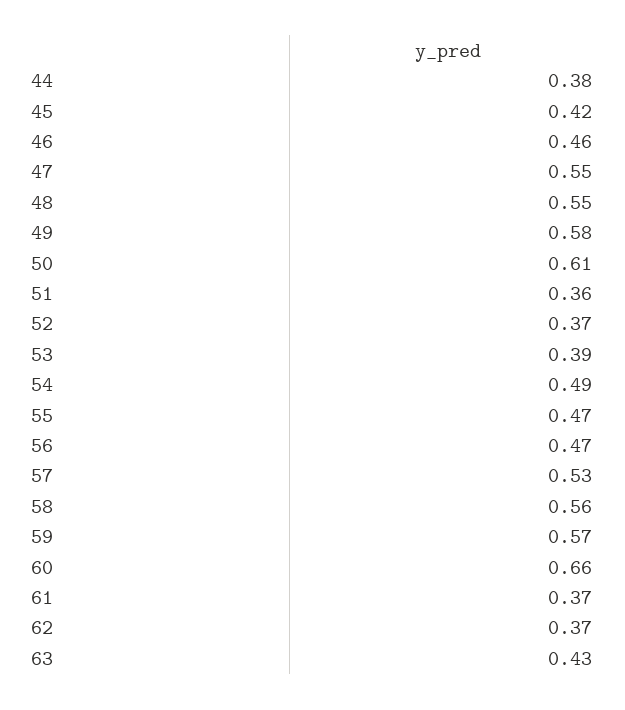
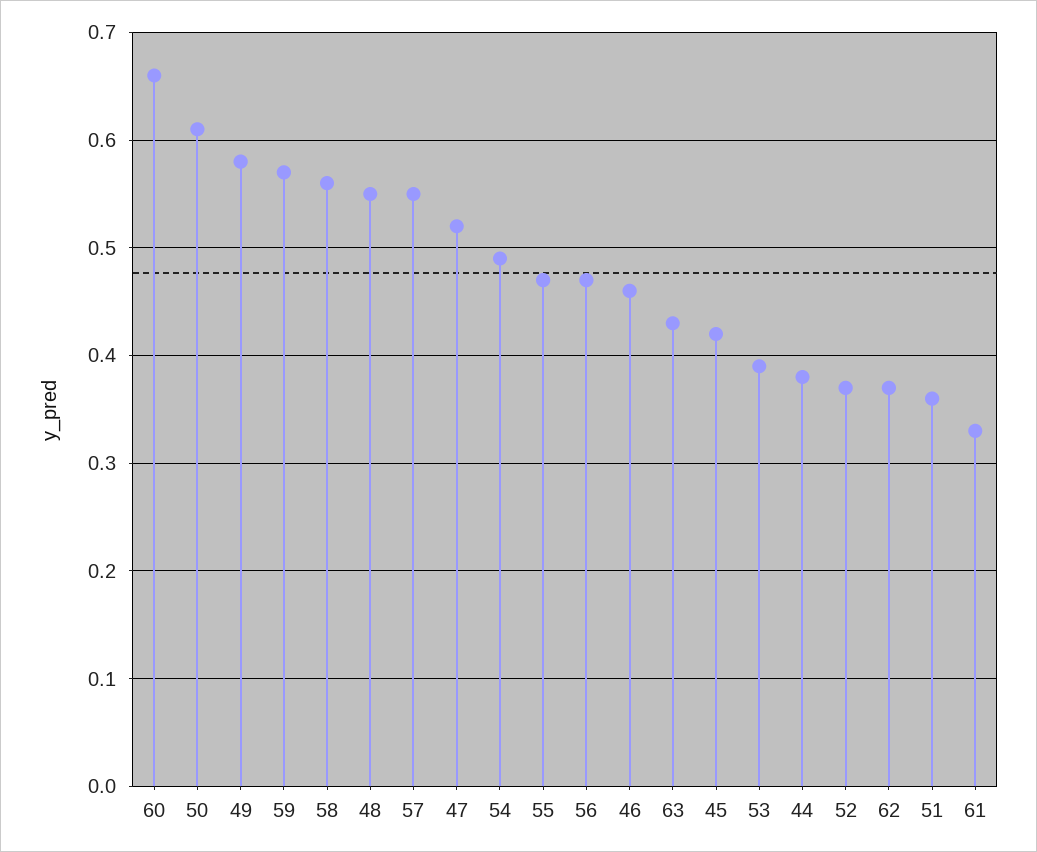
47: 0.55 -> 0.52
57: 0.53 -> 0.55
61: 0.37 -> 0.33

